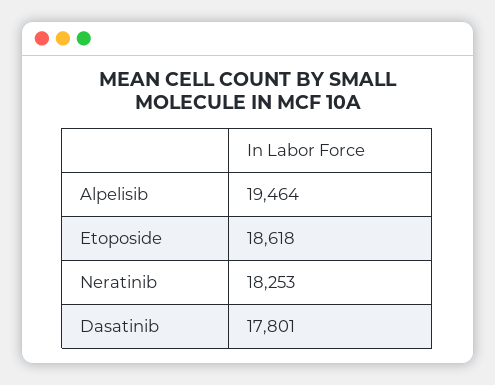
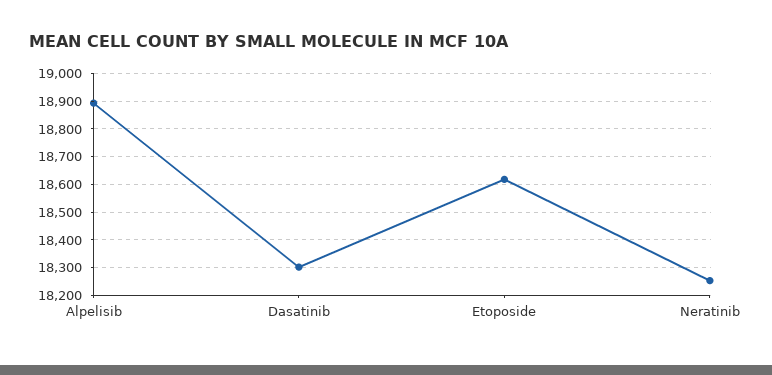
Alpelisib: 19464 -> 18900
Dasatinib: 17801 -> 18300

